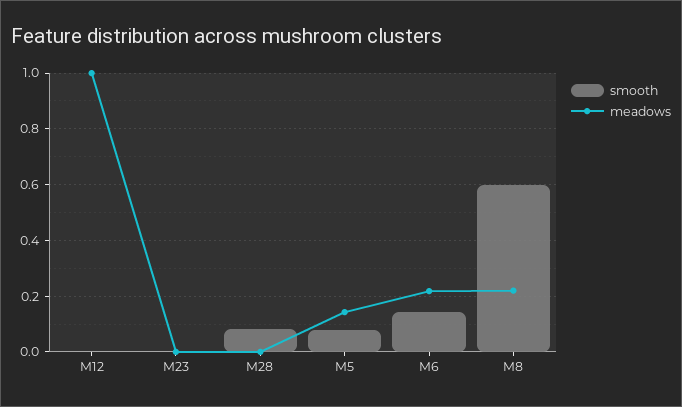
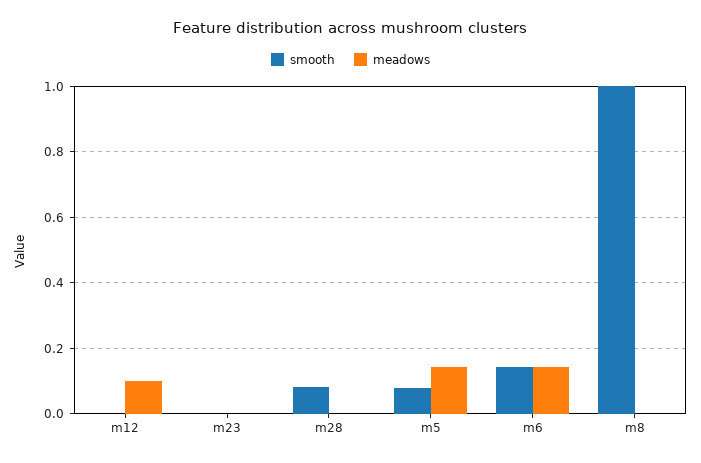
meadows, M12: 1 -> 0.1
meadows, M6: 0.225 -> 0.14
smooth, M8: 0.6 -> 1
meadows, M8: 0.225 -> 0

